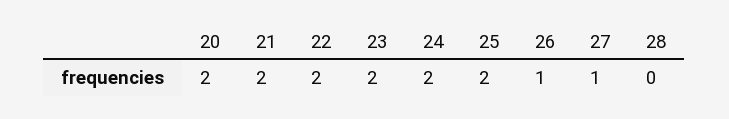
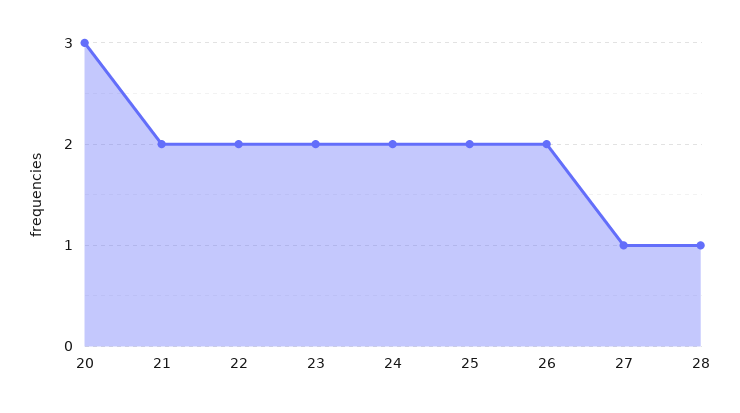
20: 2 -> 3
26: 1 -> 2
28: 0 -> 1

